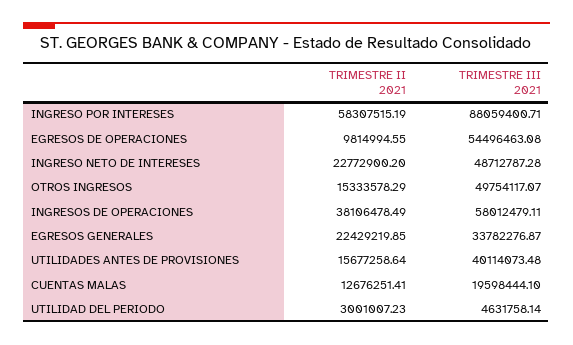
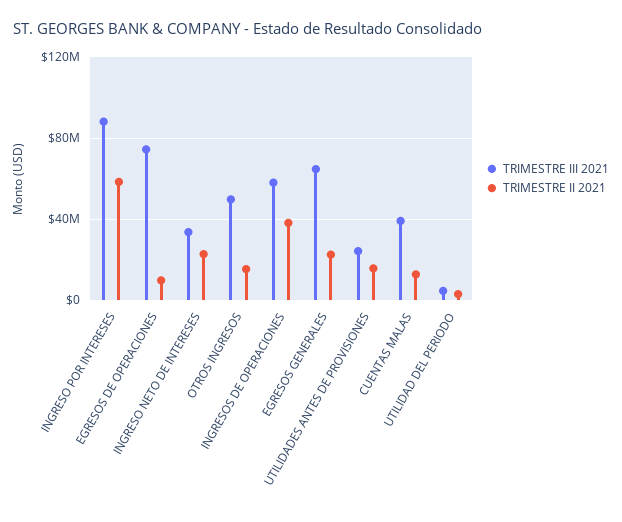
TRIMESTRE III 2021, EGRESOS DE OPERACIONES: 54496463.08 -> 75000000
TRIMESTRE III 2021, INGRESO NETO DE INTERESES: 48712787.28 -> 35000000
TRIMESTRE III 2021, EGRESOS GENERALES: 33782276.87 -> 65000000
TRIMESTRE III 2021, UTILIDADES ANTES DE PROVISIONES: 40114073.48 -> 25000000
TRIMESTRE III 2021, CUENTAS MALAS: 19598444.1 -> 40000000

